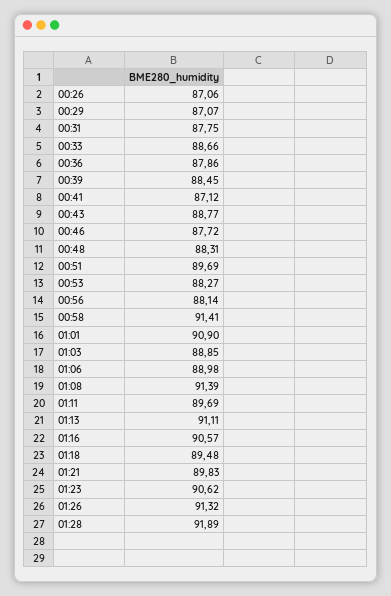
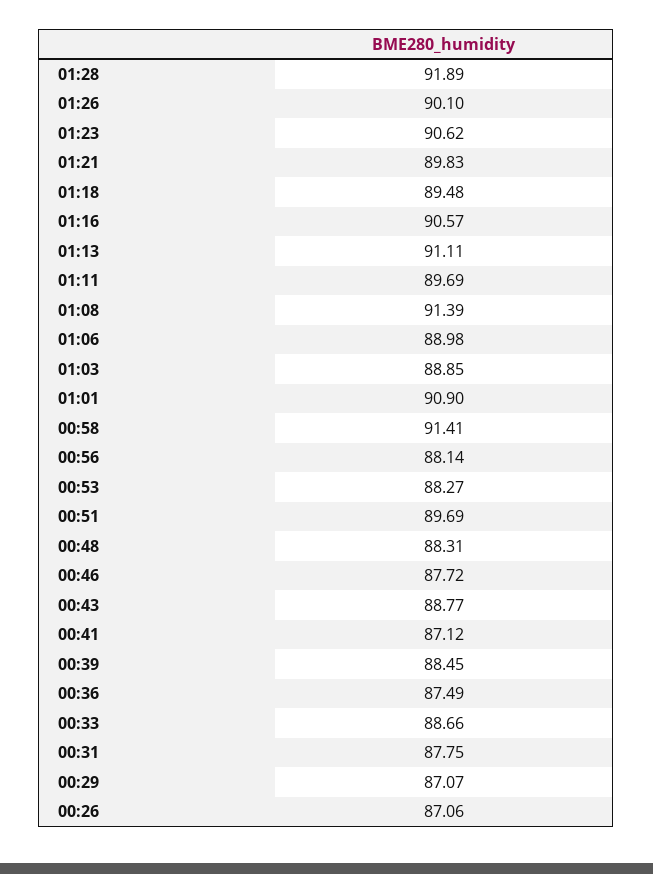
00:36: 87.86 -> 87.49
01:26: 91.32 -> 90.1

